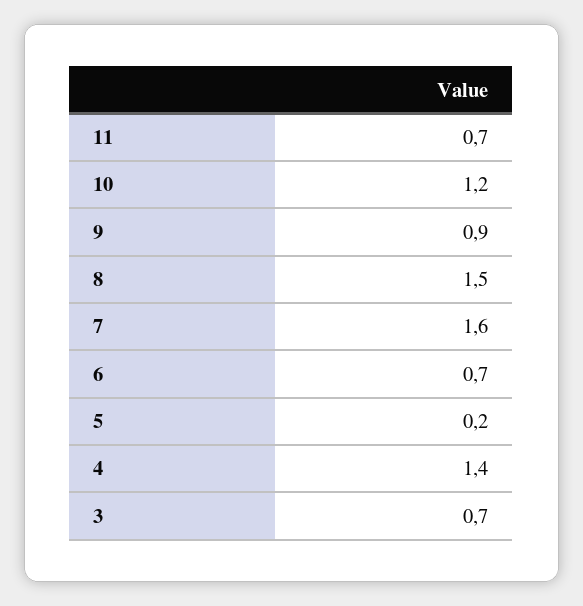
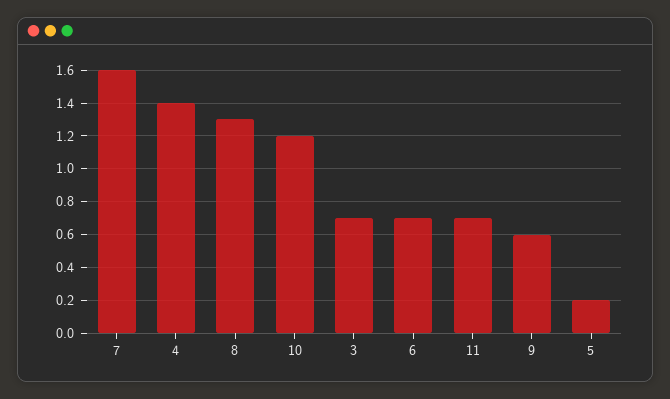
9: 0.9 -> 0.6
8: 1.5 -> 1.3

